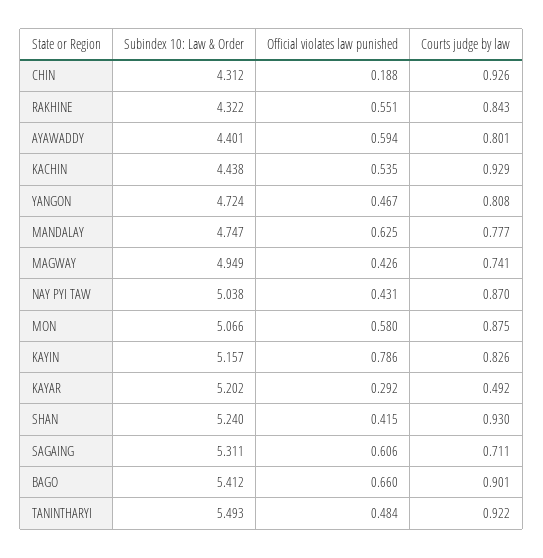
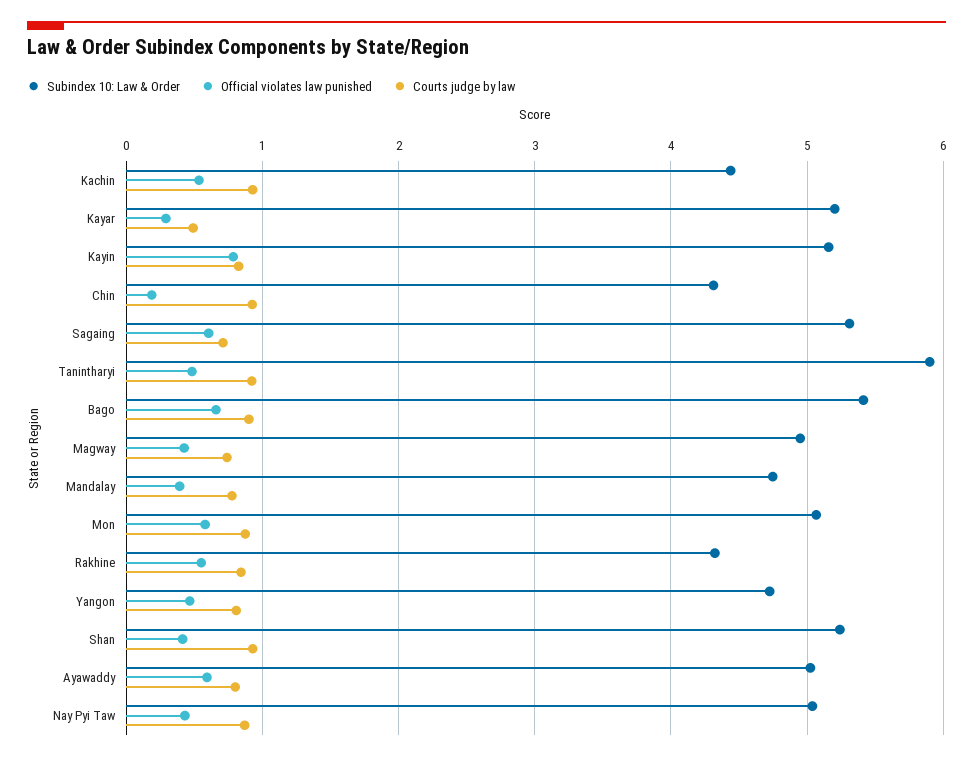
Subindex 10: Law & Order, AYAWADDY: 4.401 -> 5
Official violates law punished, MANDALAY: 0.625 -> 0.4
Subindex 10: Law & Order, TANINTHARYI: 5.493 -> 5.9

